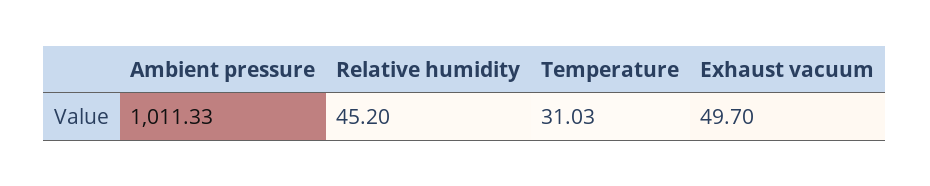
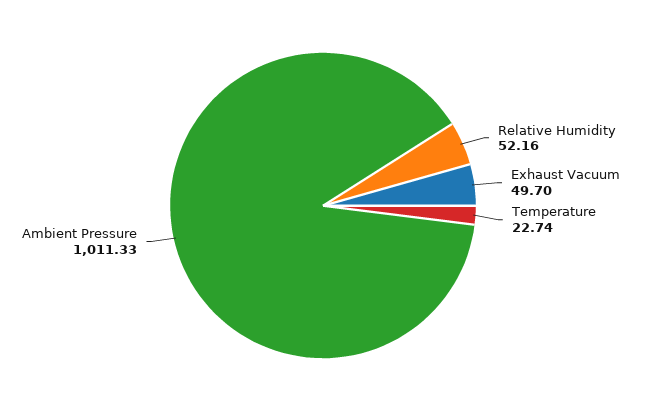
Relative humidity: 45.2 -> 52.16
Temperature: 31.03 -> 22.74

